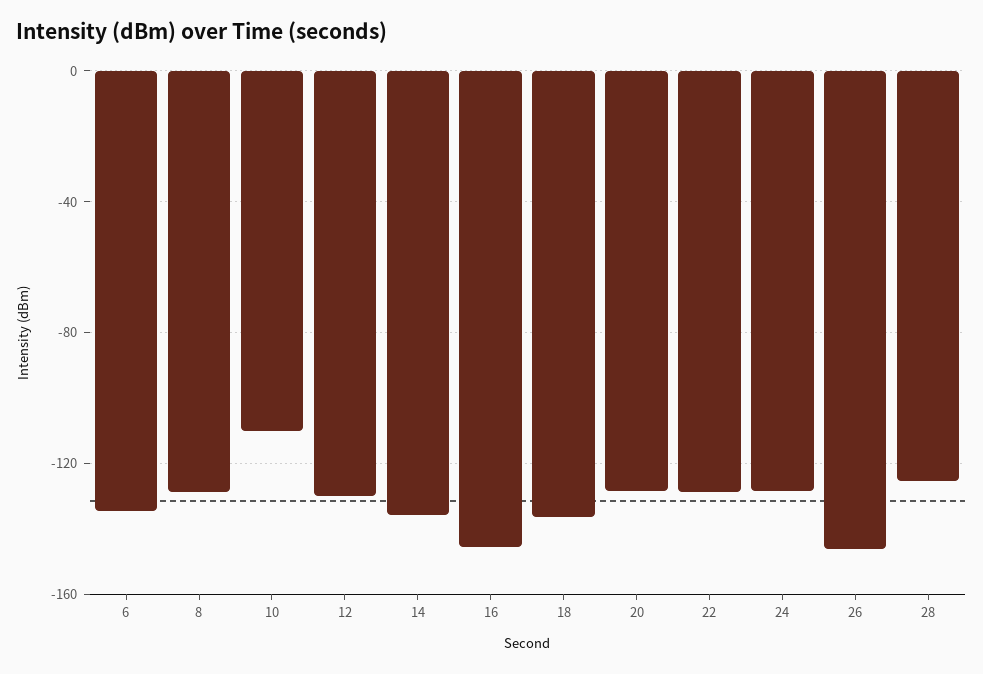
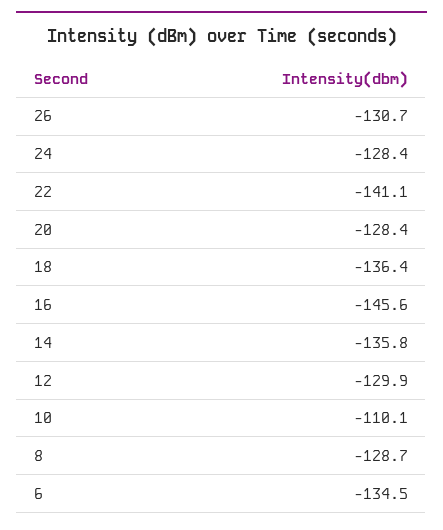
22: -130 -> -141.1
26: -145 -> -130.7
28: -125 -> none

